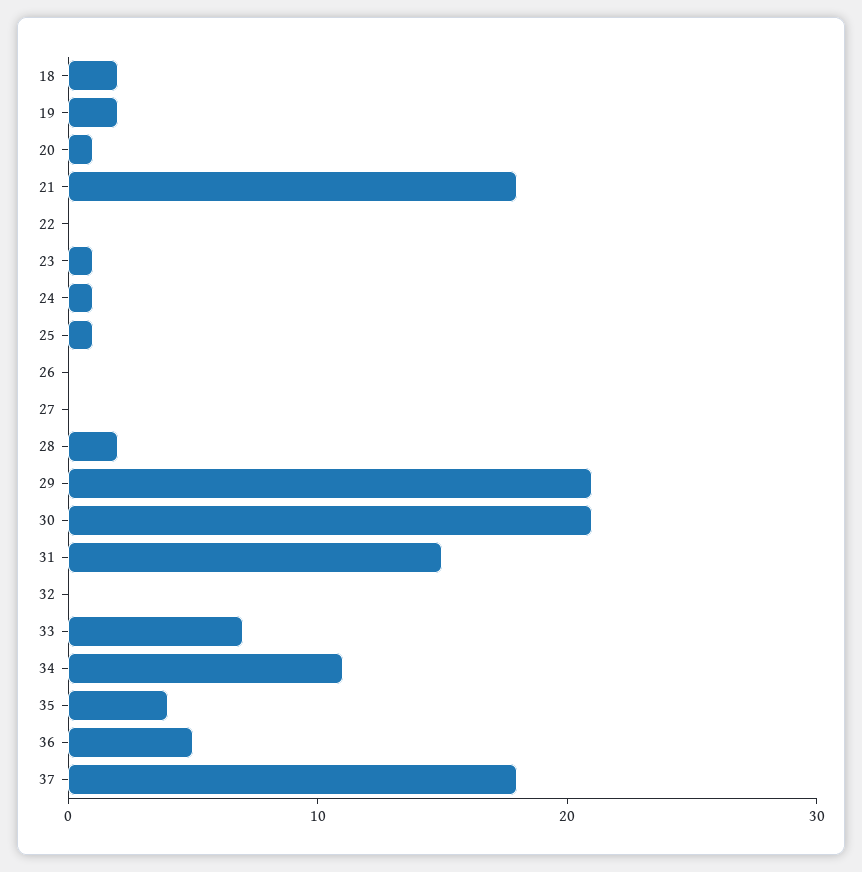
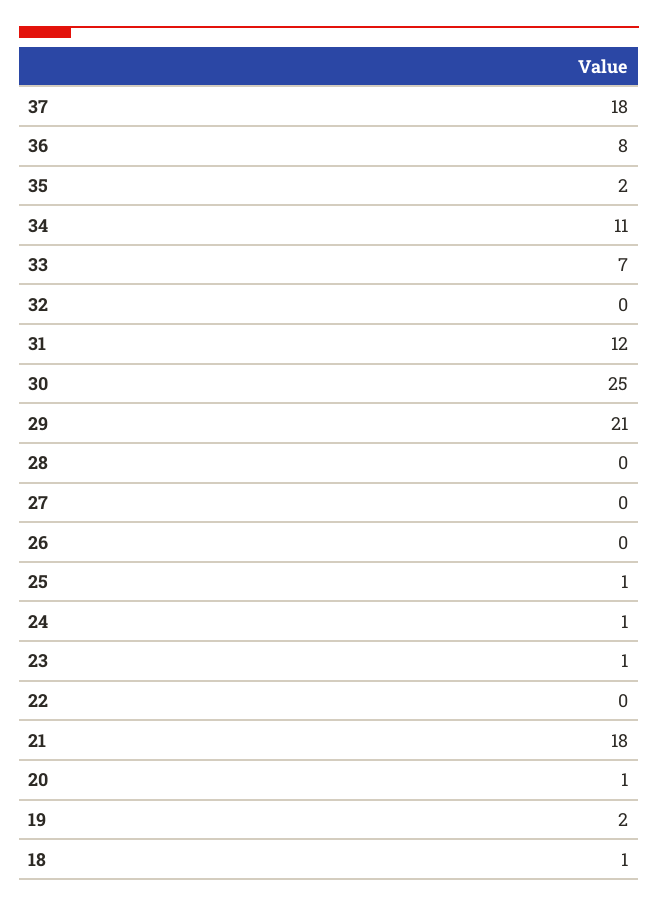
18: 2 -> 1
28: 2 -> 0
30: 21 -> 25
31: 15 -> 12
35: 4 -> 2
36: 5 -> 8

